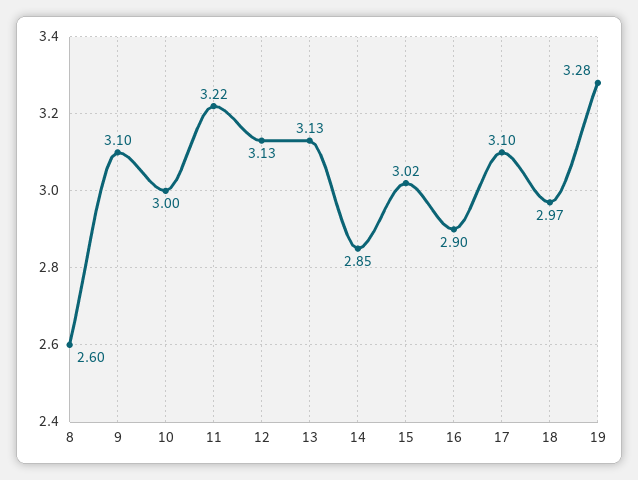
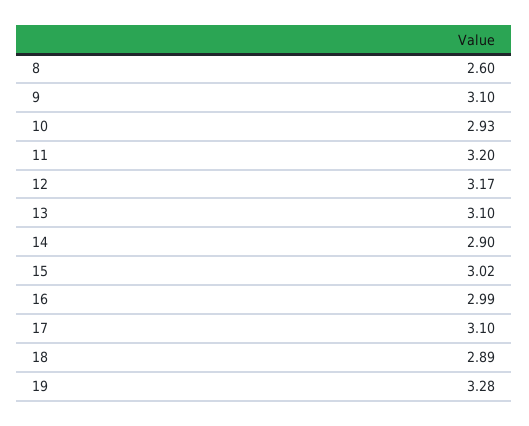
10: 3 -> 2.93
11: 3.22 -> 3.2
12: 3.13 -> 3.17
13: 3.13 -> 3.1
14: 2.85 -> 2.9
16: 2.9 -> 2.99
18: 2.97 -> 2.89

